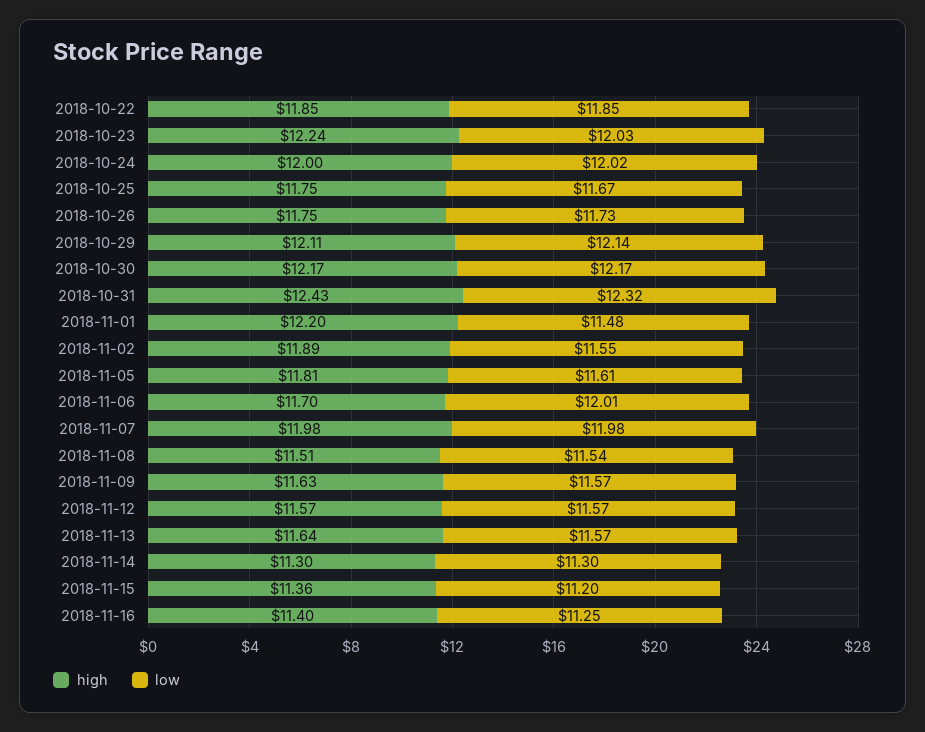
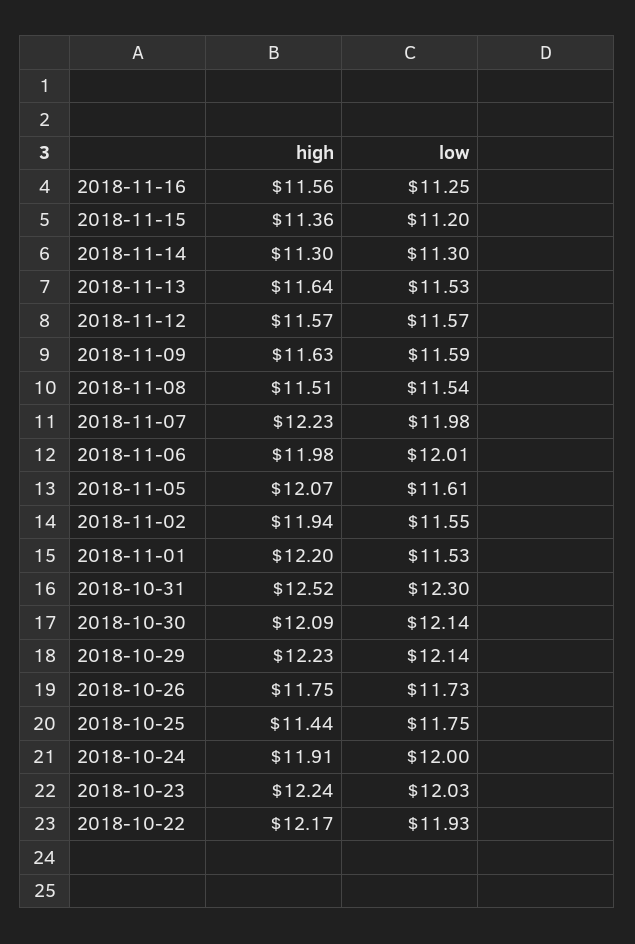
high, 2018-10-22: 11.85 -> 12.17
low, 2018-10-22: 11.85 -> 11.93
high, 2018-10-24: 12 -> 11.91
low, 2018-10-24: 12.02 -> 12
high, 2018-10-25: 11.75 -> 11.44
low, 2018-10-25: 11.67 -> 11.75
high, 2018-10-29: 12.11 -> 12.23
high, 2018-10-30: 12.17 -> 12.09
low, 2018-10-30: 12.17 -> 12.14
high, 2018-10-31: 12.43 -> 12.52
low, 2018-10-31: 12.32 -> 12.3
low, 2018-11-01: 11.48 -> 11.53
high, 2018-11-02: 11.89 -> 11.94
high, 2018-11-05: 11.81 -> 12.07
high, 2018-11-06: 11.7 -> 11.98
high, 2018-11-07: 11.98 -> 12.23
low, 2018-11-09: 11.57 -> 11.59
low, 2018-11-13: 11.57 -> 11.53
high, 2018-11-16: 11.4 -> 11.56

